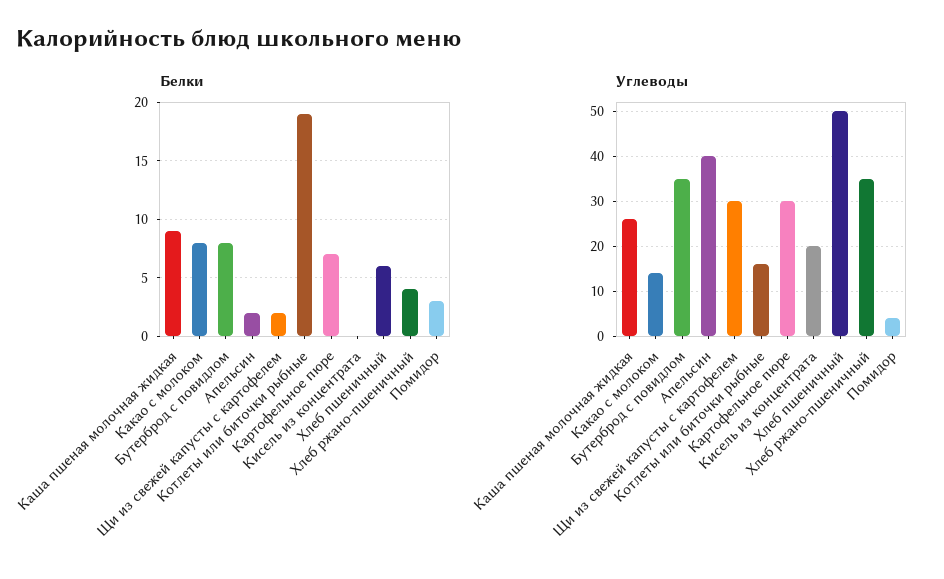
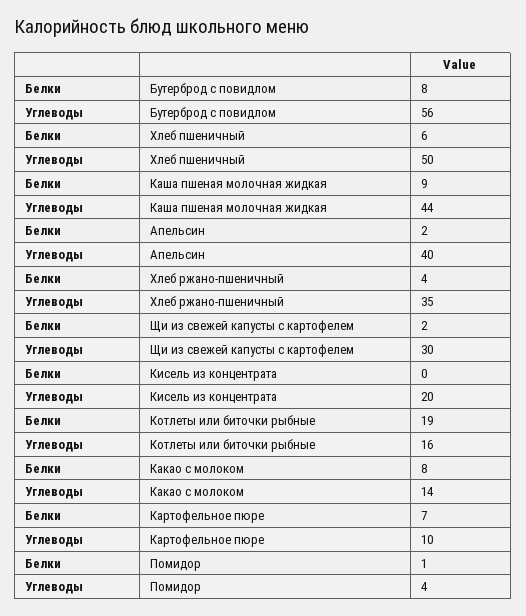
Белки, Помидор: 3 -> 1
Углеводы, Каша пшеная молочная жидкая: 25 -> 44
Углеводы, Бутерброд с повидлом: 35 -> 56
Углеводы, Картофельное пюре: 30 -> 10

